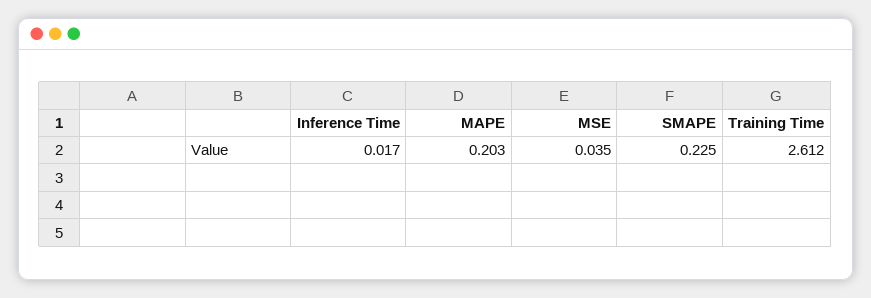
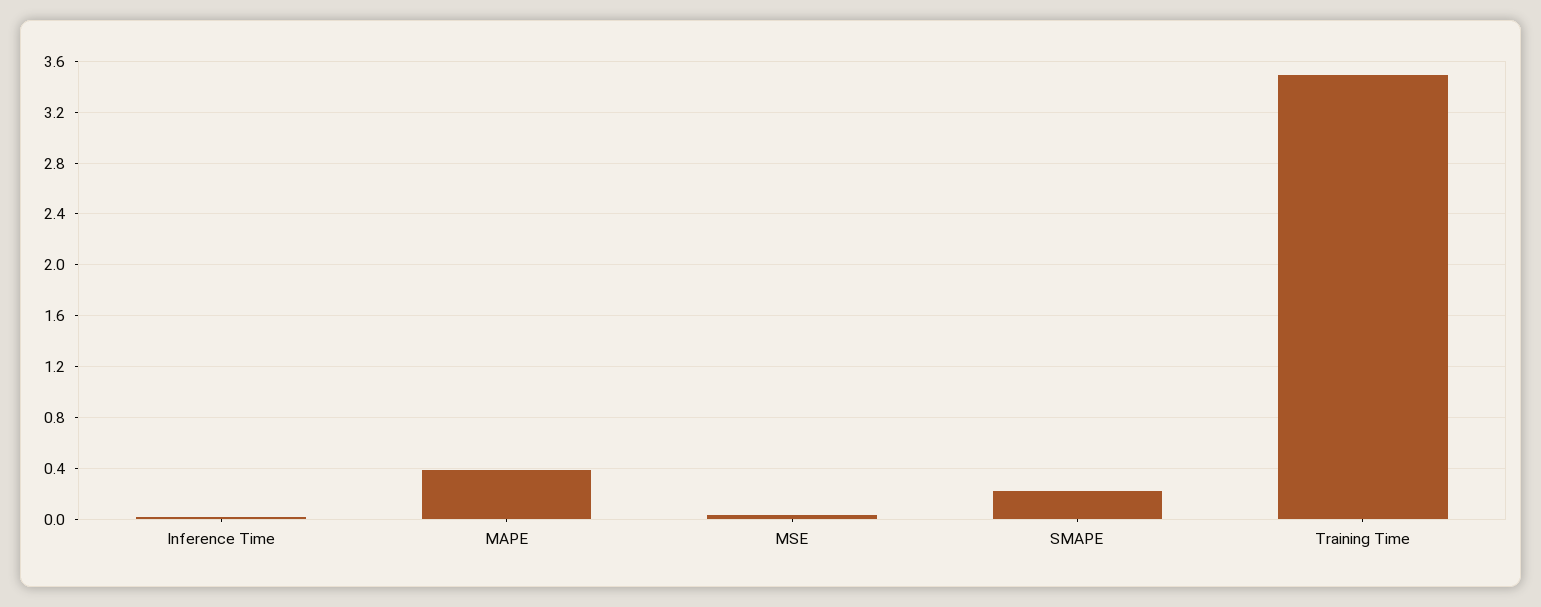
MAPE: 0.203 -> 0.4
Training Time: 2.612 -> 3.5

